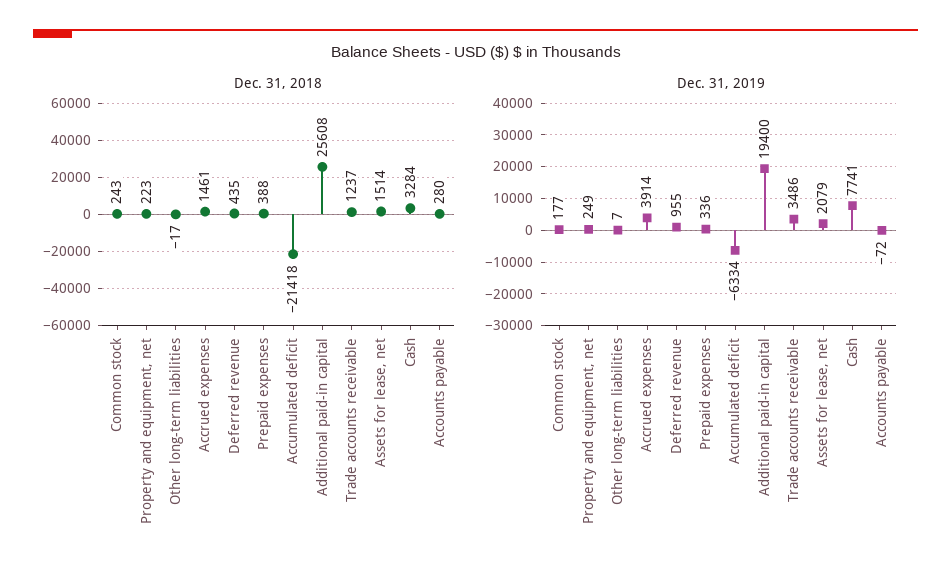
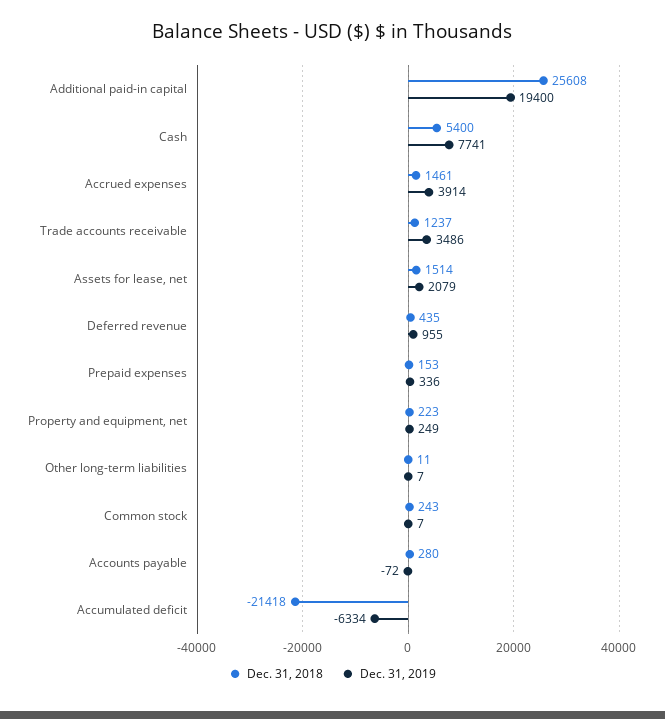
Dec. 31, 2018, Other long-term liabilities: -17 -> 11
Dec. 31, 2018, Prepaid expenses: 388 -> 153
Dec. 31, 2018, Cash: 3284 -> 5400
Dec. 31, 2019, Common stock: 177 -> 7

